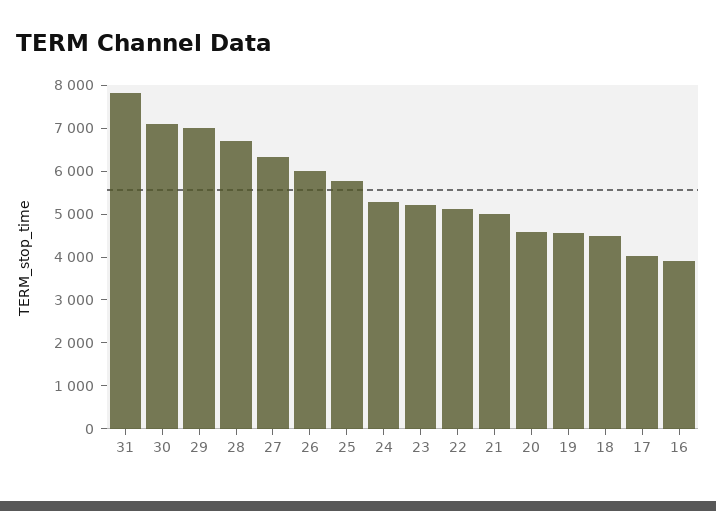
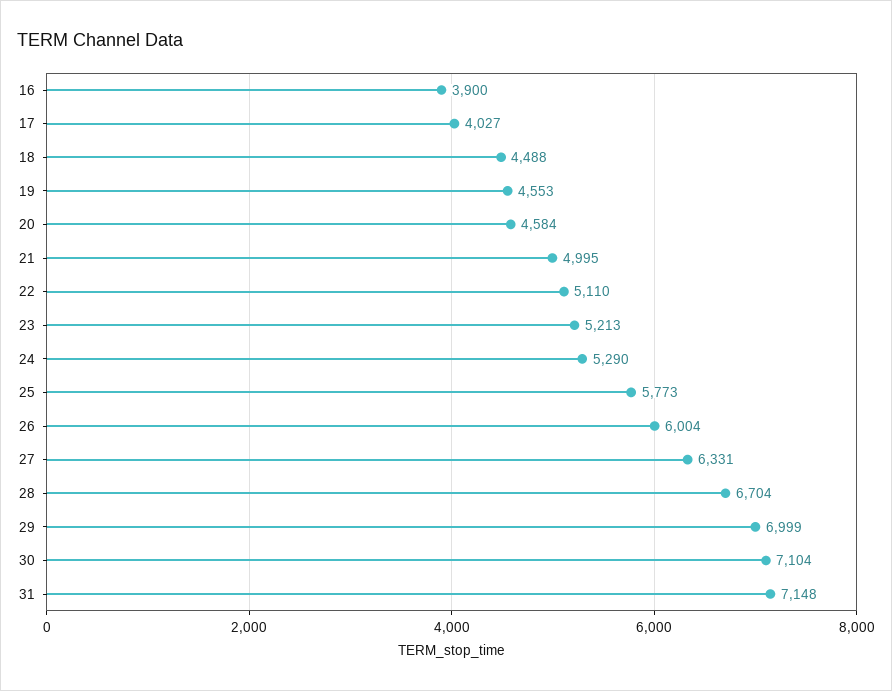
31: 7800 -> 7148

